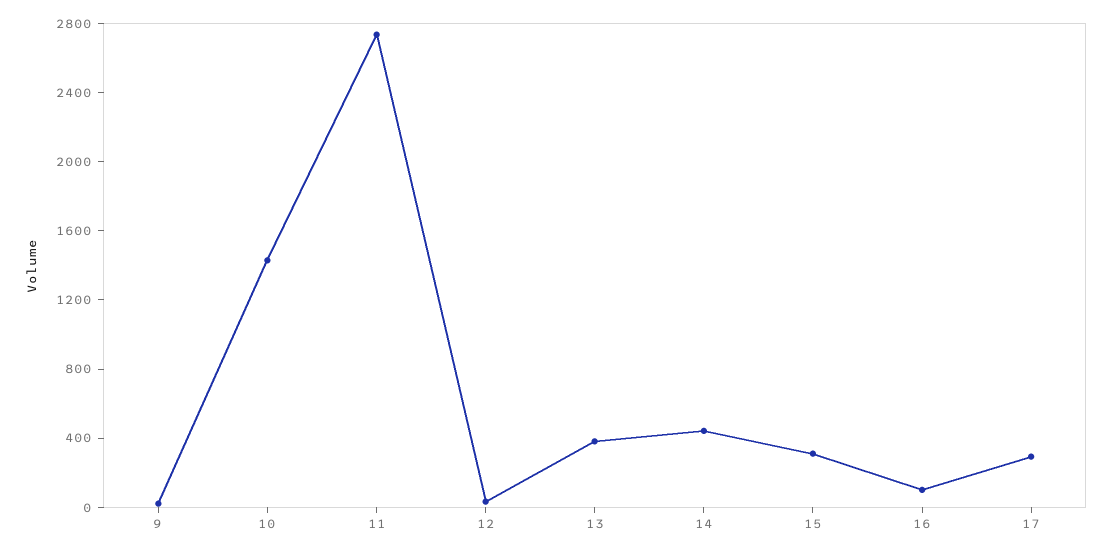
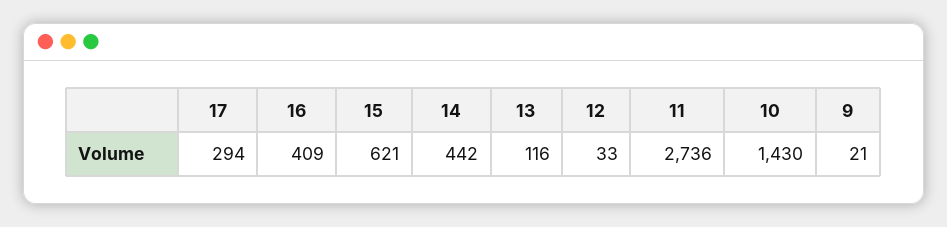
13: 400 -> 116
15: 300 -> 621
16: 100 -> 409

